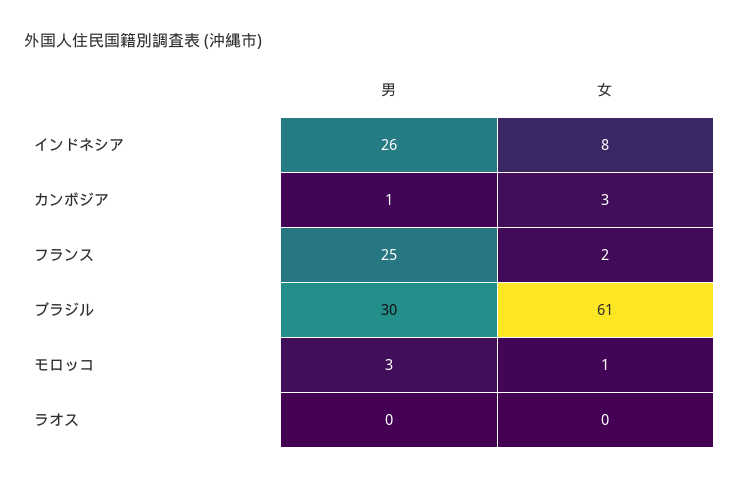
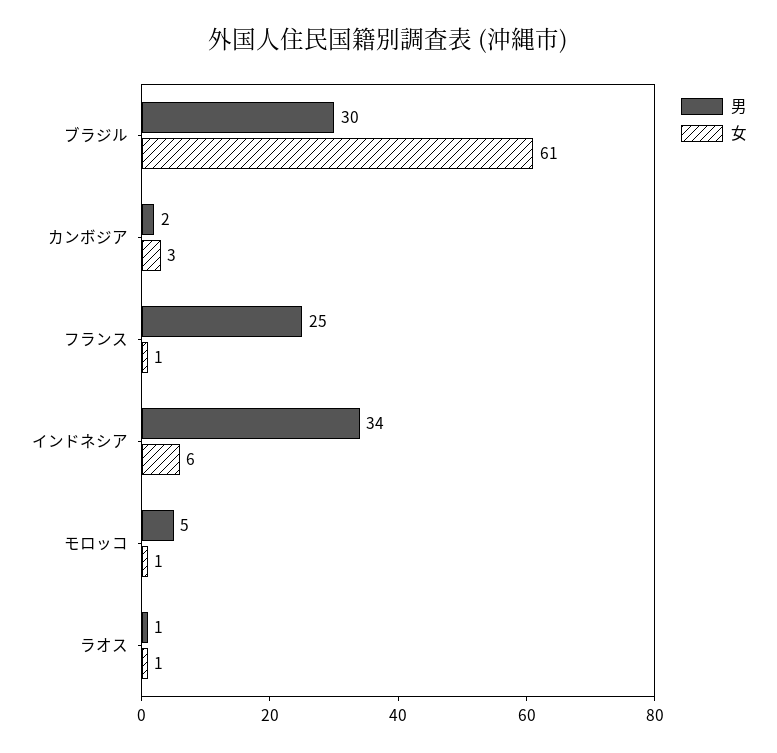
男, インドネシア: 26 -> 34
女, インドネシア: 8 -> 6
男, カンボジア: 1 -> 2
女, フランス: 2 -> 1
男, モロッコ: 3 -> 5
男, ラオス: 0 -> 1
女, ラオス: 0 -> 1

